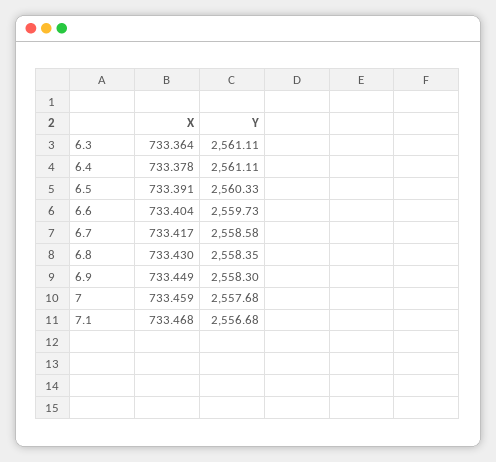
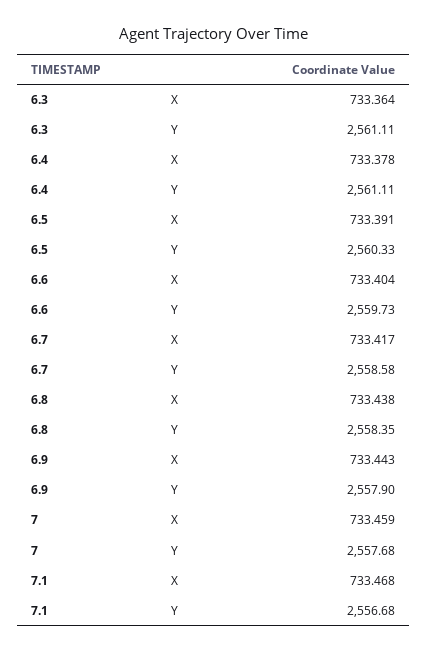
X, 6.8: 733.43 -> 733.438
X, 6.9: 733.449 -> 733.443
Y, 6.9: 2558.3 -> 2557.9

